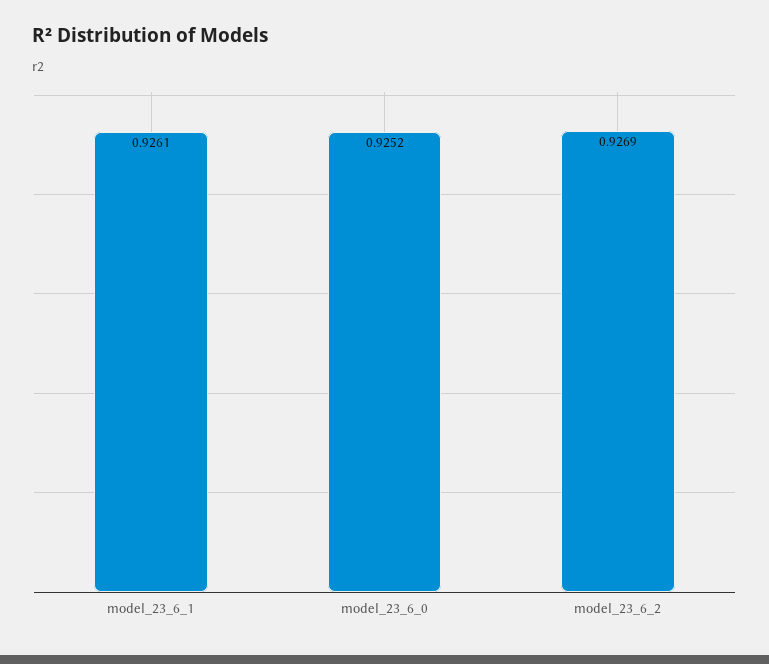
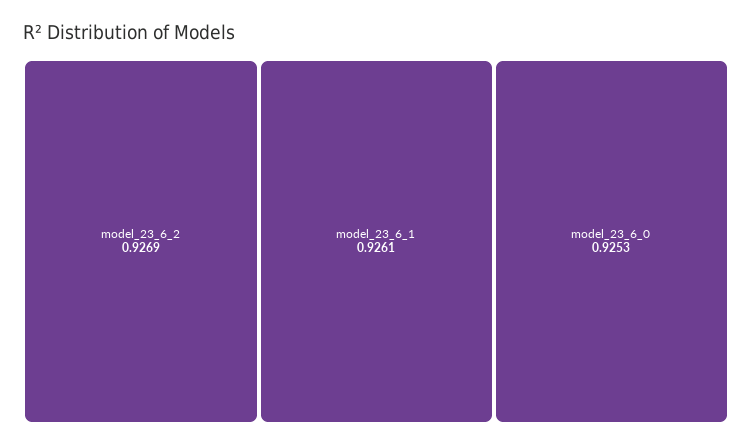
model_23_6_0: 0.9252 -> 0.9253

